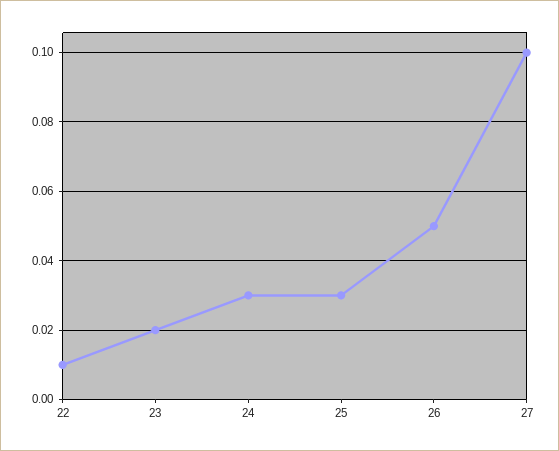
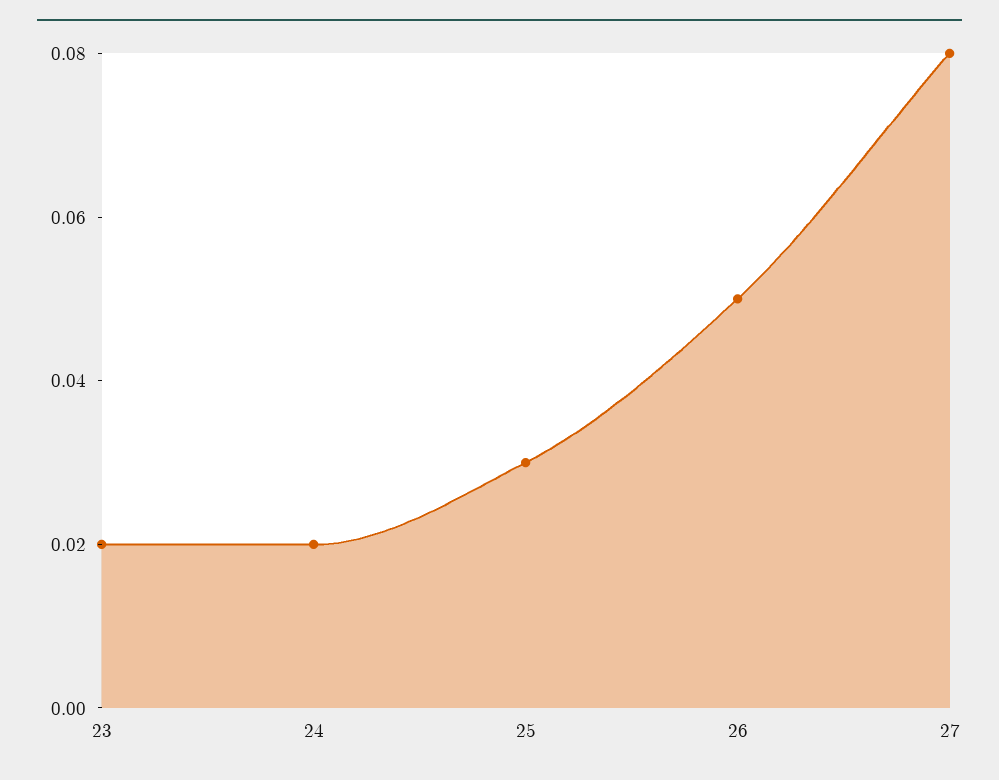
22: 0.01 -> none
24: 0.03 -> 0.02
27: 0.1 -> 0.08

